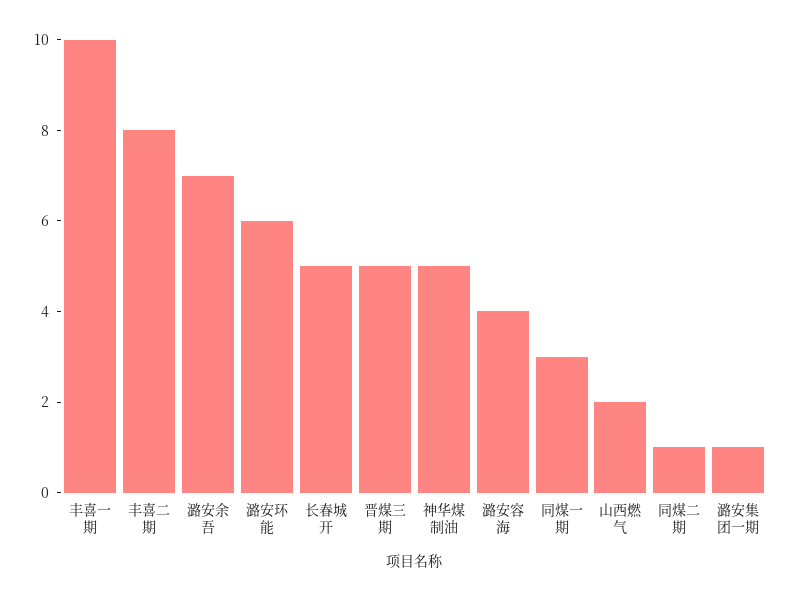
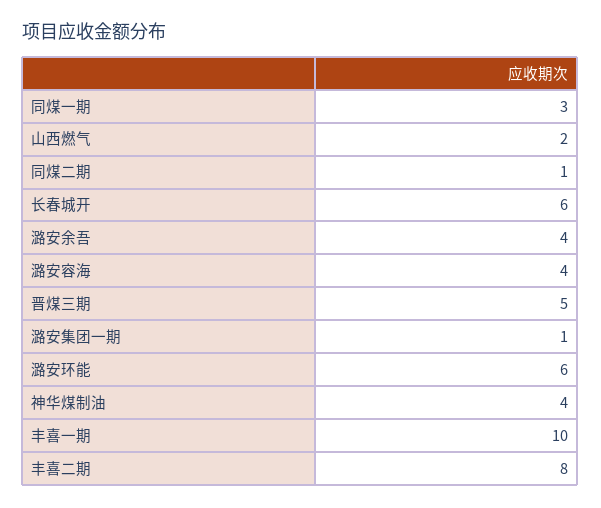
潞安余吾: 7 -> 4
长春城开: 5 -> 6
神华煤制油: 5 -> 4

